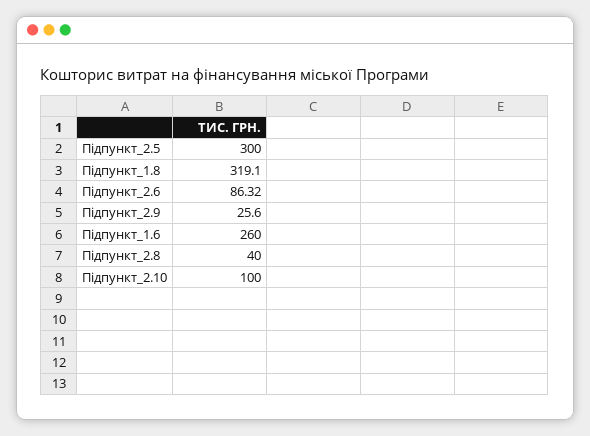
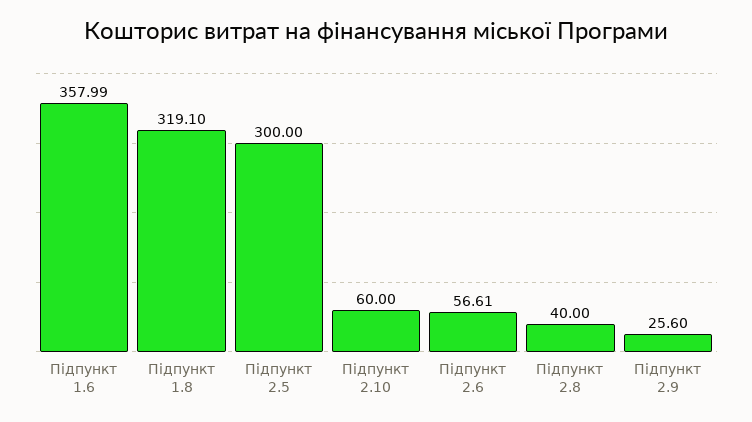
Підпункт_2.6: 86.32 -> 56.61
Підпункт_1.6: 260 -> 357.99
Підпункт_2.10: 100 -> 60

